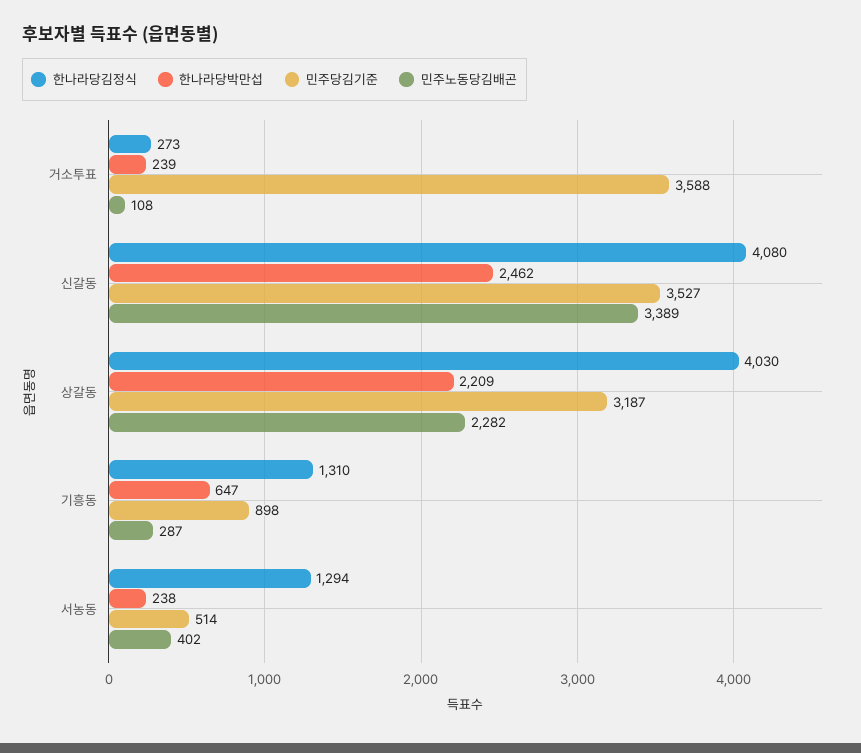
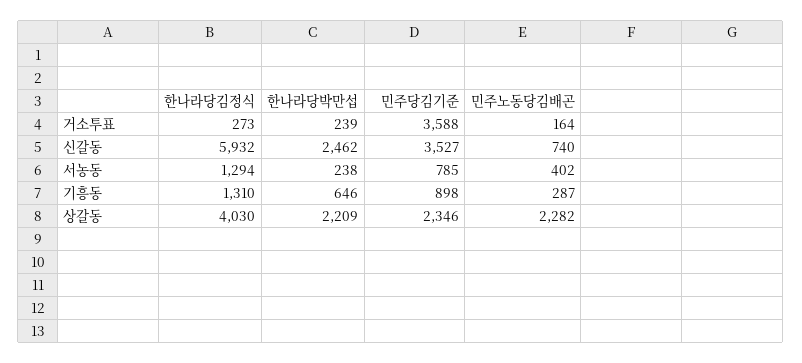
민주노동당김배곤, 거소투표: 108 -> 164
한나라당김정식, 신갈동: 4080 -> 5932
민주노동당김배곤, 신갈동: 3389 -> 740
민주당김기준, 상갈동: 3187 -> 2346
한나라당박만섭, 기흥동: 647 -> 646
민주당김기준, 서농동: 514 -> 785

